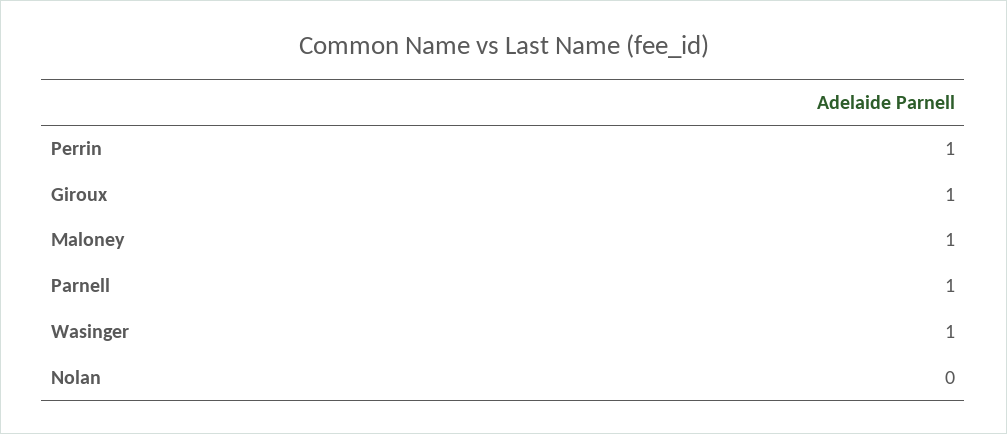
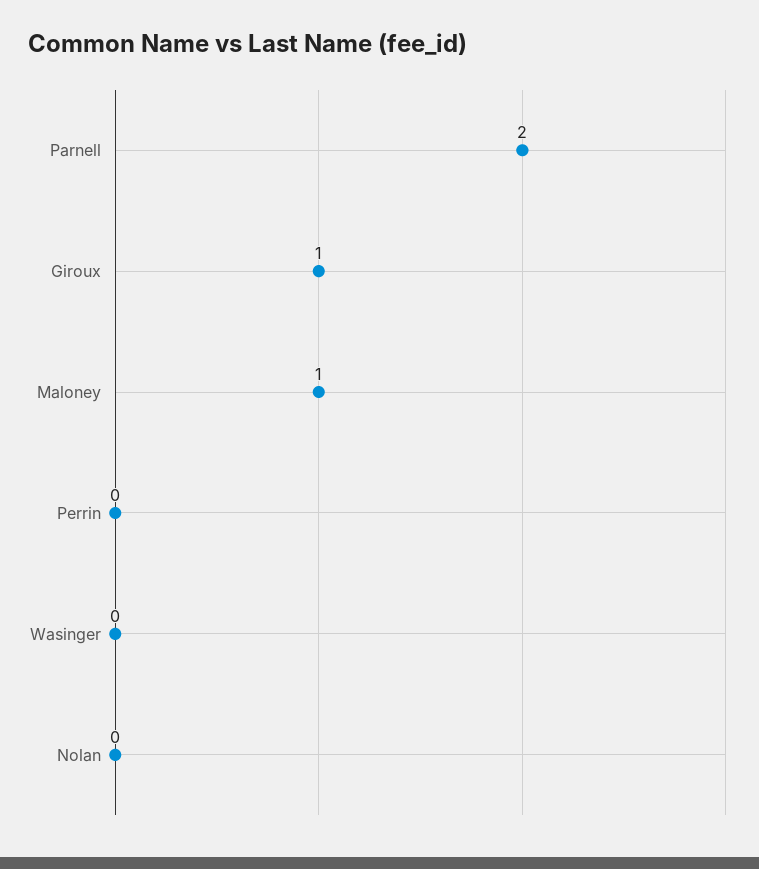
Perrin: 1 -> 0
Parnell: 1 -> 2
Wasinger: 1 -> 0

